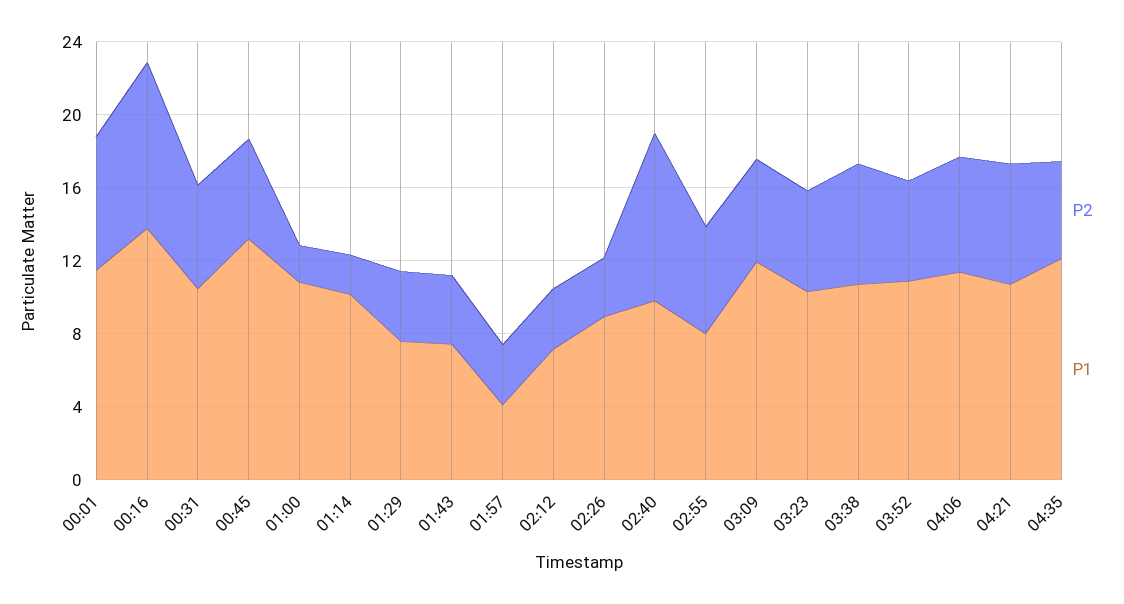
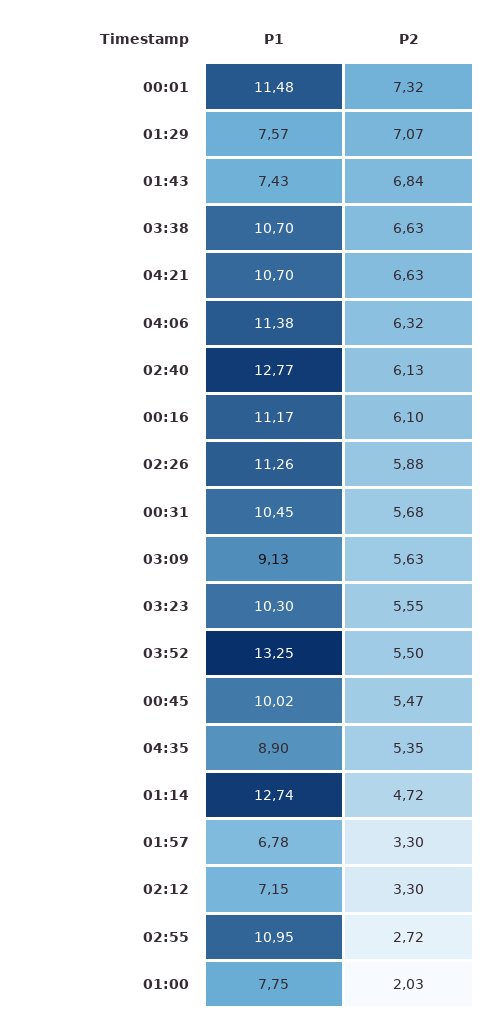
P2, 00:16: 9 -> 6.1
P1, 00:16: 14 -> 11.17
P1, 00:45: 13 -> 10.02
P1, 01:00: 11 -> 7.75
P2, 01:14: 2 -> 4.72
P1, 01:14: 10 -> 12.74
P2, 01:29: 4 -> 7.07
P2, 01:43: 4 -> 6.84
P1, 01:57: 4 -> 6.78
P2, 02:26: 3 -> 5.88
P1, 02:26: 9 -> 11.26
P2, 02:40: 9 -> 6.13
P1, 02:40: 10 -> 12.77
P2, 02:55: 6 -> 2.72
P1, 02:55: 8 -> 10.95
P1, 03:09: 12 -> 9.13
P1, 03:52: 11 -> 13.25
P1, 04:35: 12 -> 8.9

